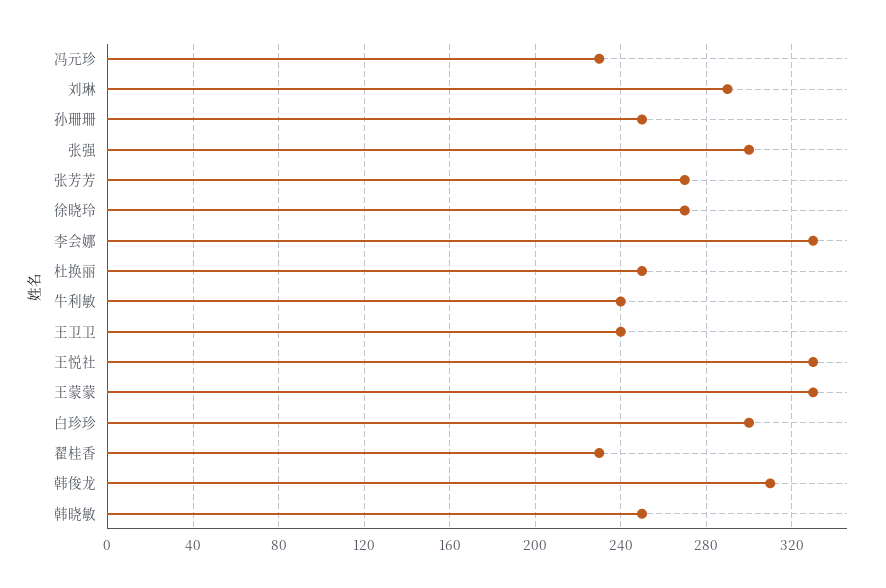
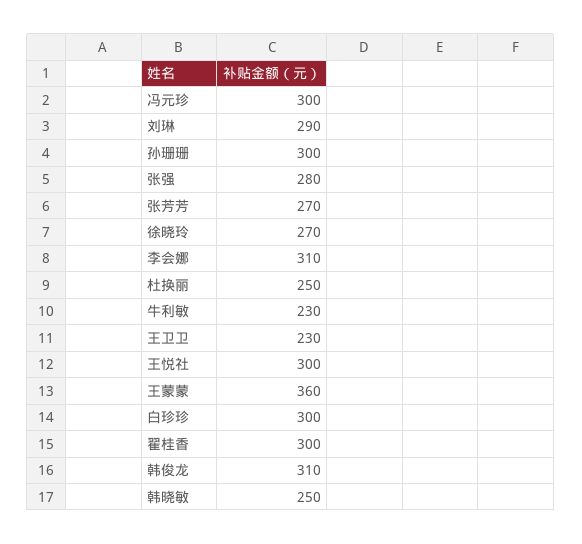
冯元珍: 230 -> 300
孙珊珊: 250 -> 300
张强: 300 -> 280
李会娜: 330 -> 310
牛利敏: 240 -> 230
王卫卫: 240 -> 230
王悦社: 330 -> 300
王蒙蒙: 330 -> 360
翟桂香: 230 -> 300

